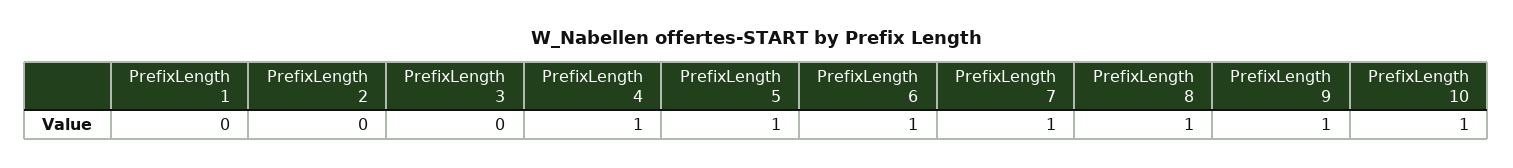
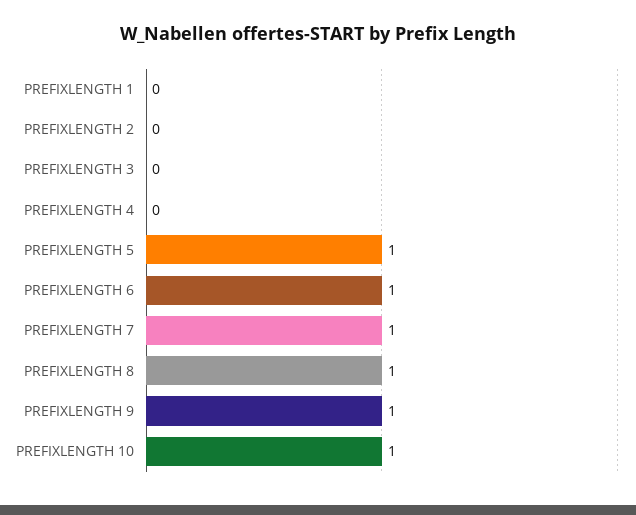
PrefixLength 4: 1 -> 0

